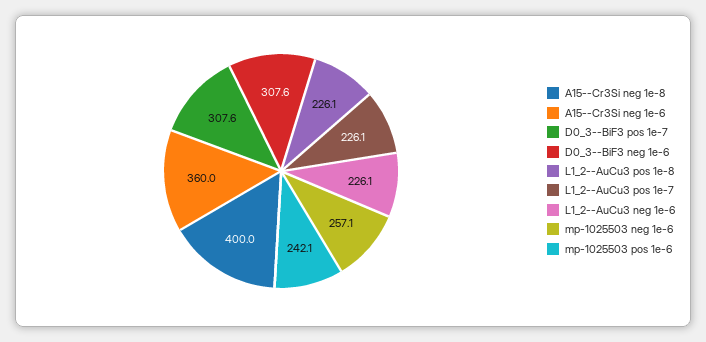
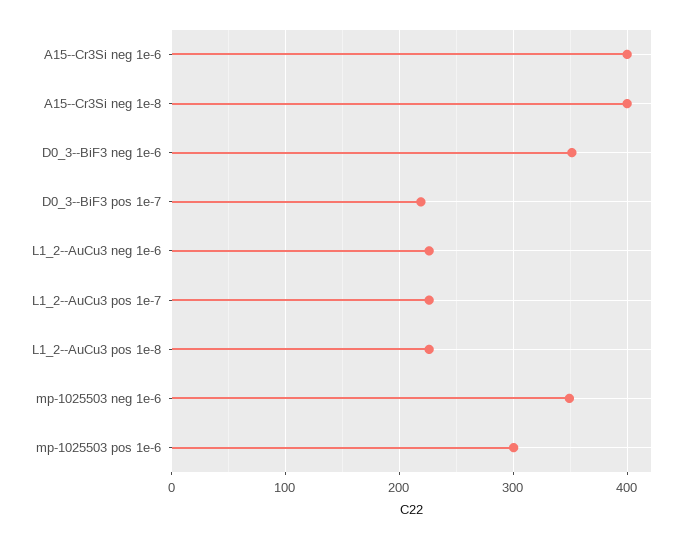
A15--Cr3Si neg 1e-6: 360 -> 400
D0_3--BiF3 pos 1e-7: 307.6 -> 220
D0_3--BiF3 neg 1e-6: 307.6 -> 350
mp-1025503 neg 1e-6: 257.1 -> 350
mp-1025503 pos 1e-6: 242.1 -> 300

